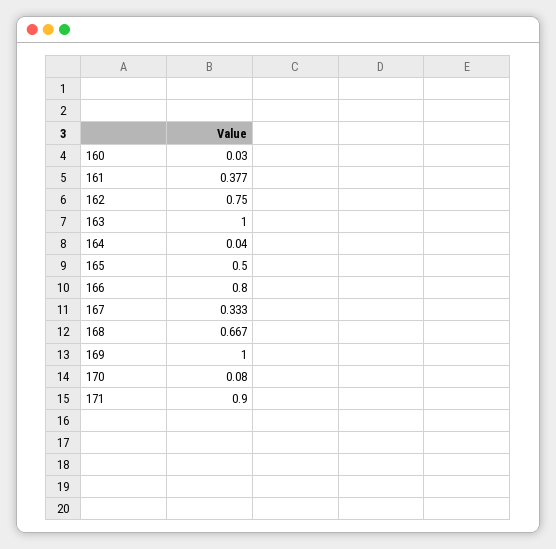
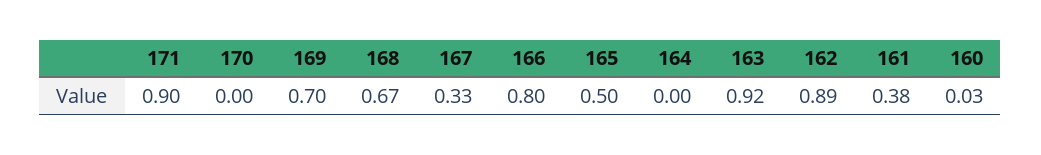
162: 0.75 -> 0.89
163: 1 -> 0.92
164: 0.04 -> 0
169: 1 -> 0.7
170: 0.08 -> 0

